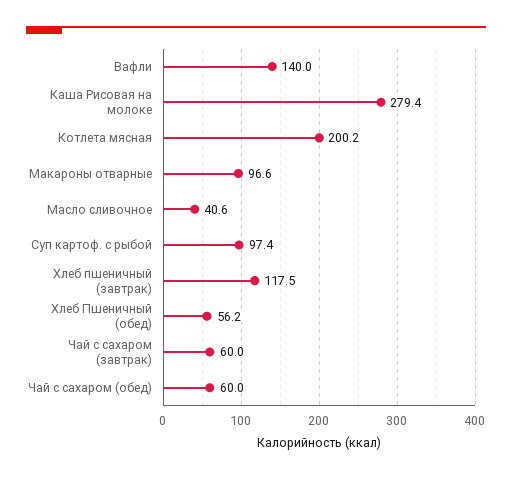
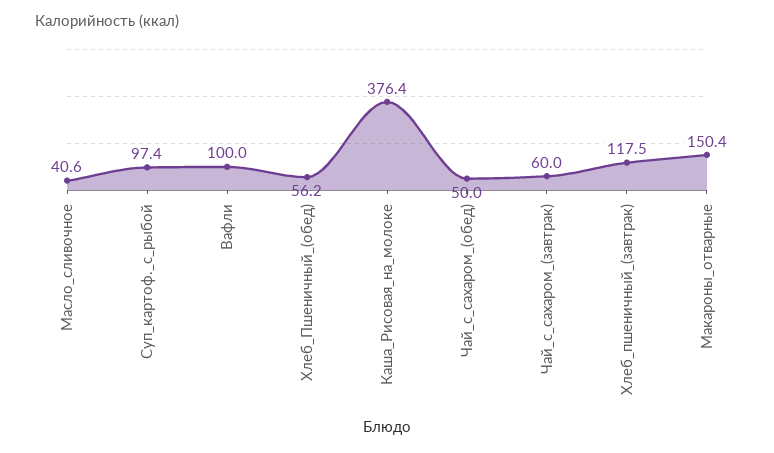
Вафли: 140 -> 100
Каша Рисовая на молоке: 279.4 -> 376.4
Котлета мясная: 200.2 -> none
Макароны отварные: 96.6 -> 150.4
Чай с сахаром (обед): 60 -> 50

